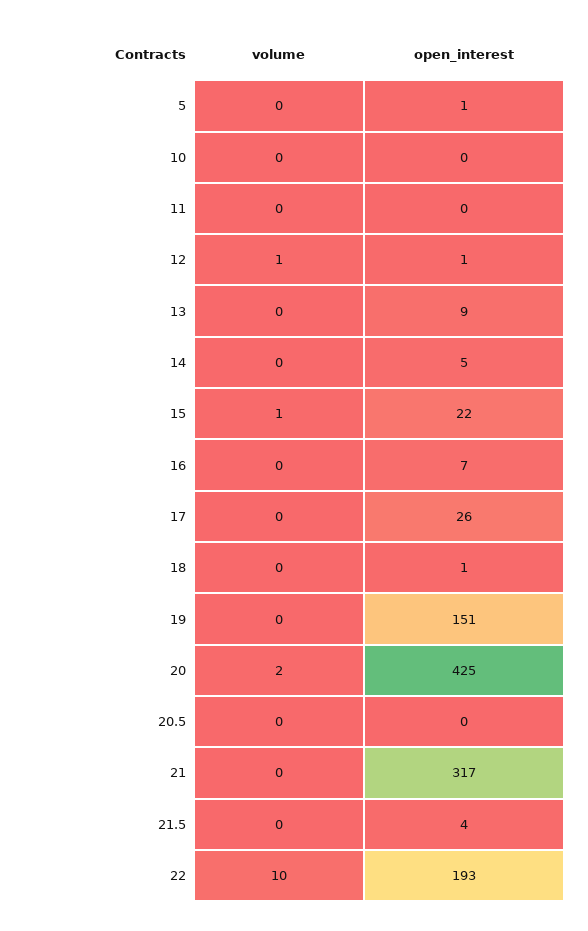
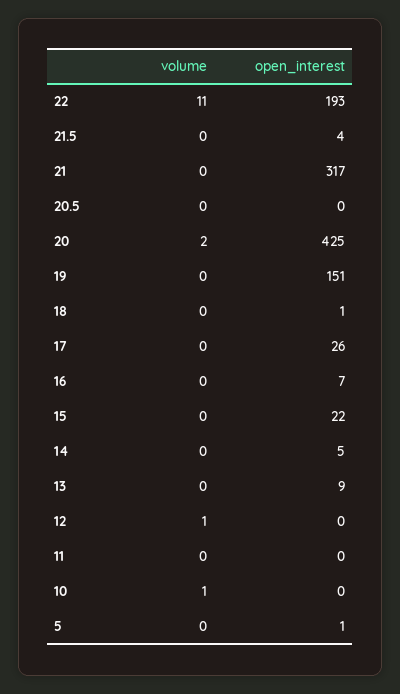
volume, 10: 0 -> 1
open_interest, 12: 1 -> 0
volume, 15: 1 -> 0
volume, 22: 10 -> 11

